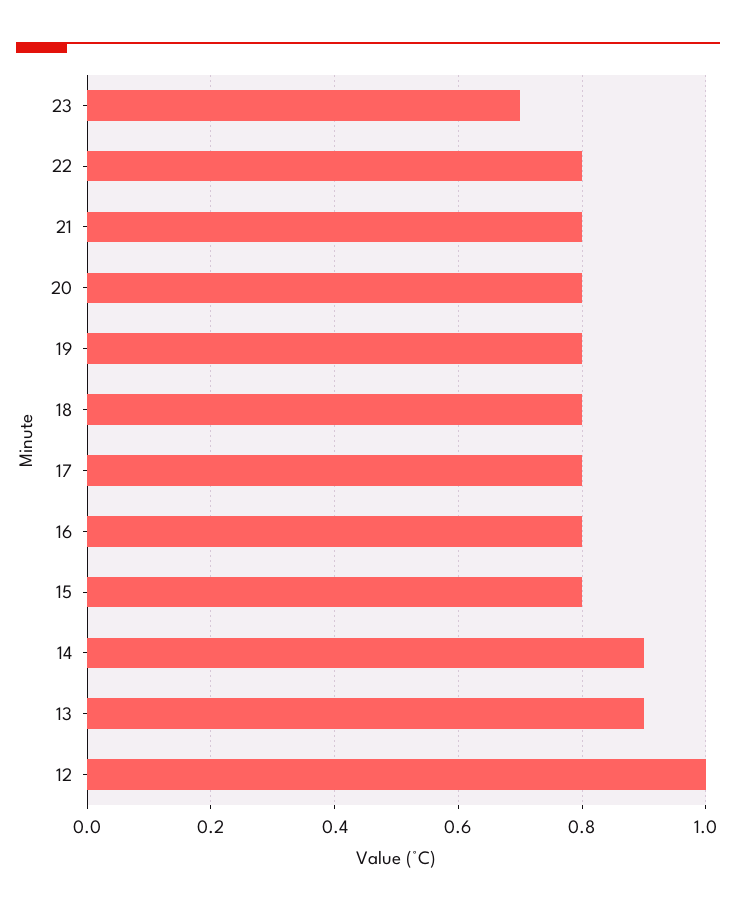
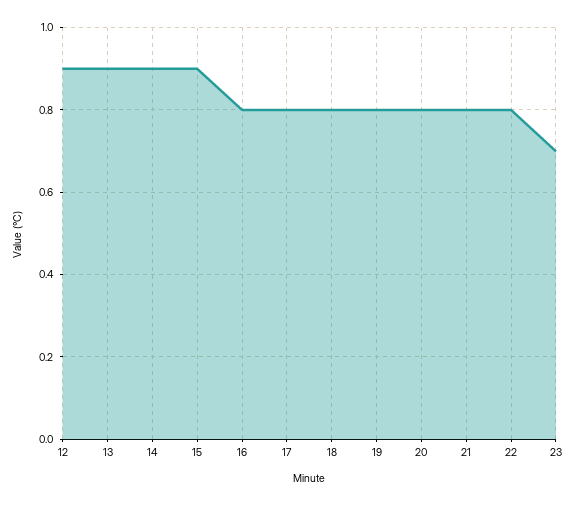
15: 0.8 -> 0.9
12: 1 -> 0.9

